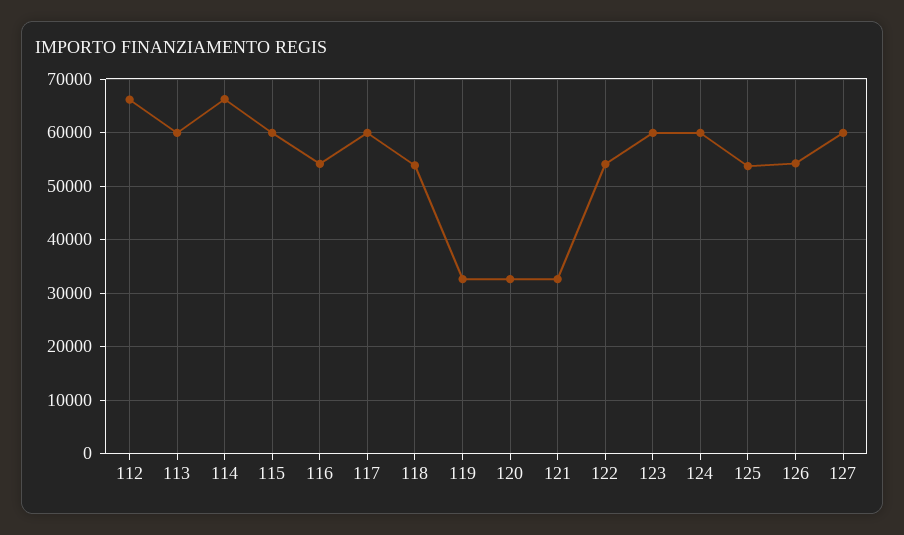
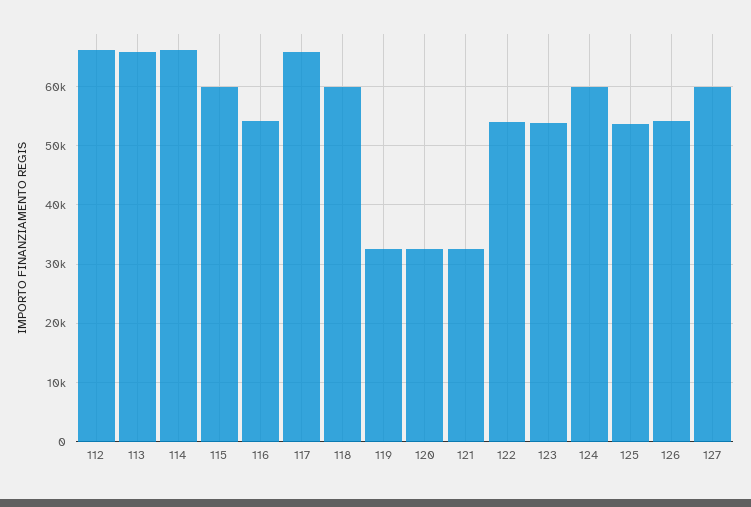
113: 60000 -> 66000
117: 60000 -> 66000
118: 54000 -> 60000
123: 60000 -> 54000

